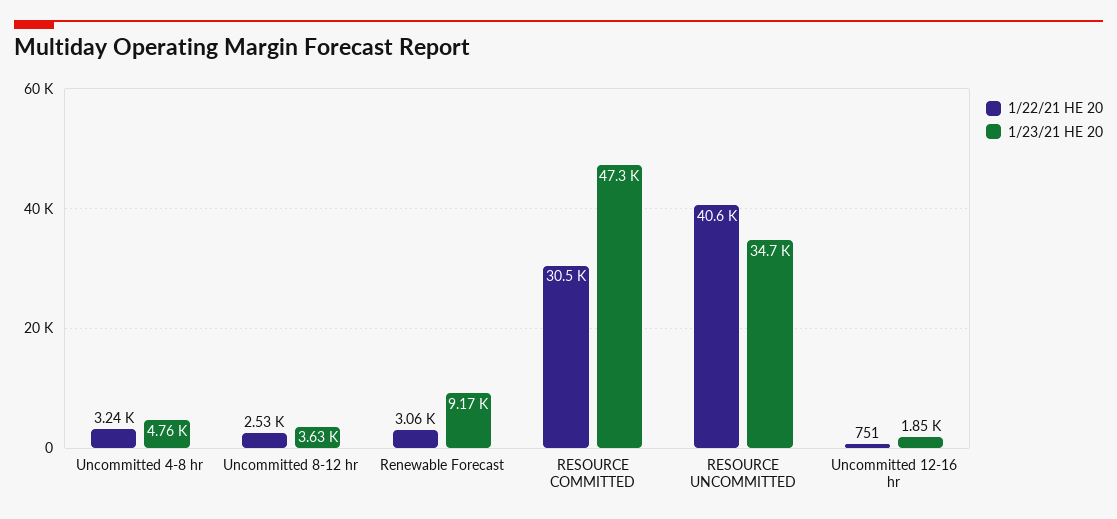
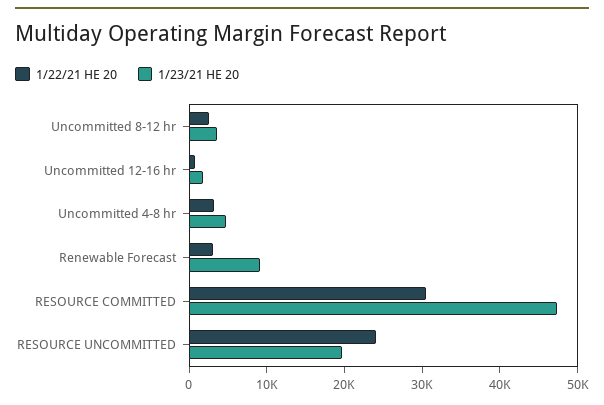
1/22/21 HE 20, RESOURCE UNCOMMITTED: 40600 -> 24000
1/23/21 HE 20, RESOURCE UNCOMMITTED: 34700 -> 20000

